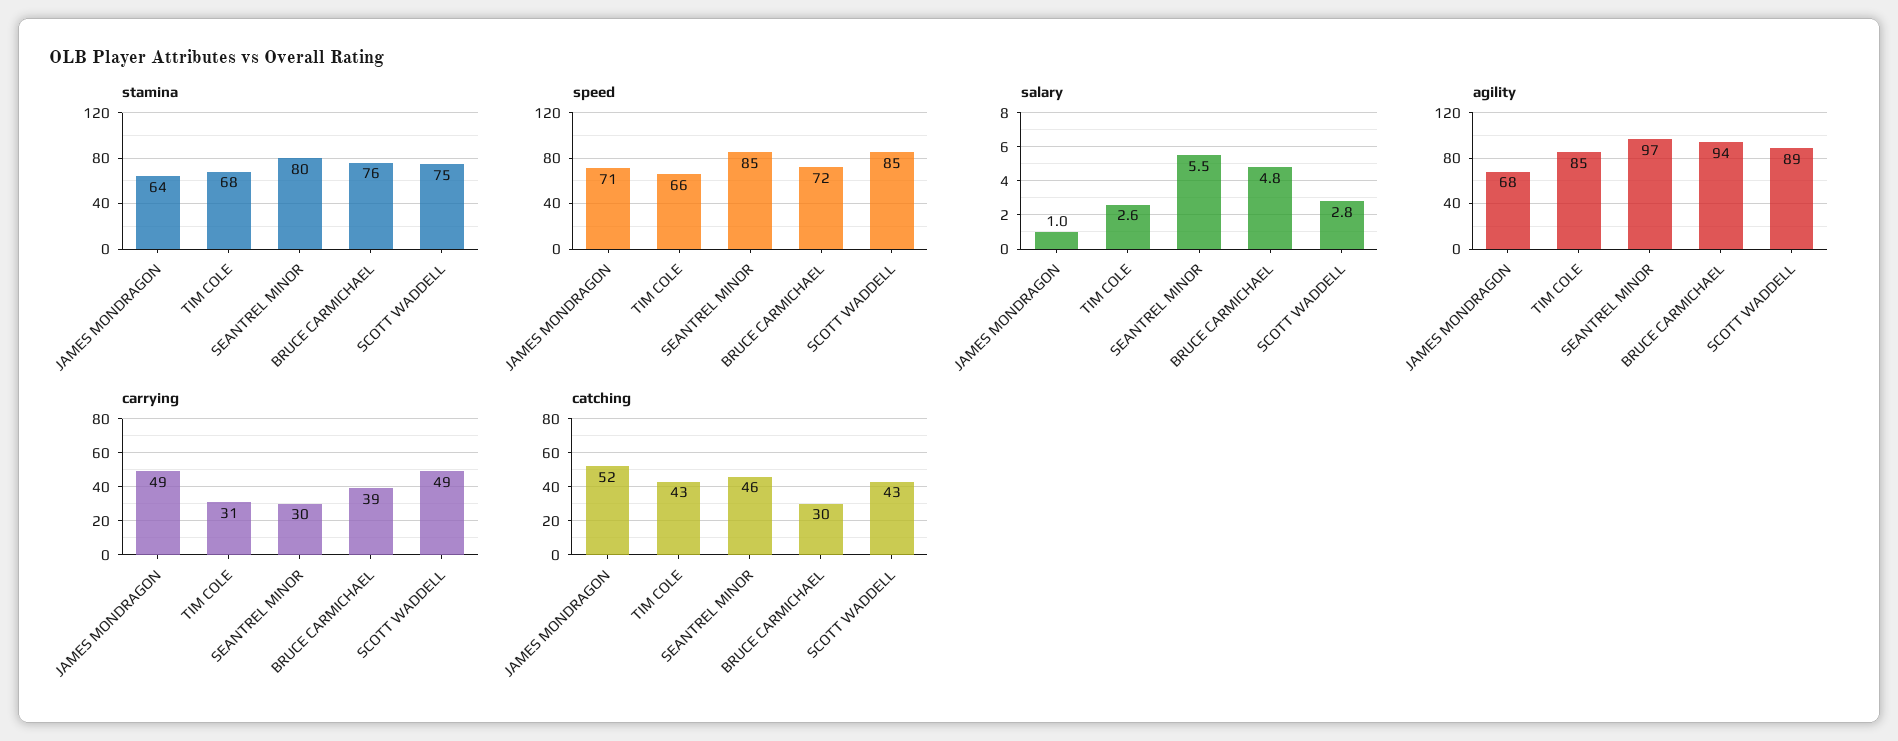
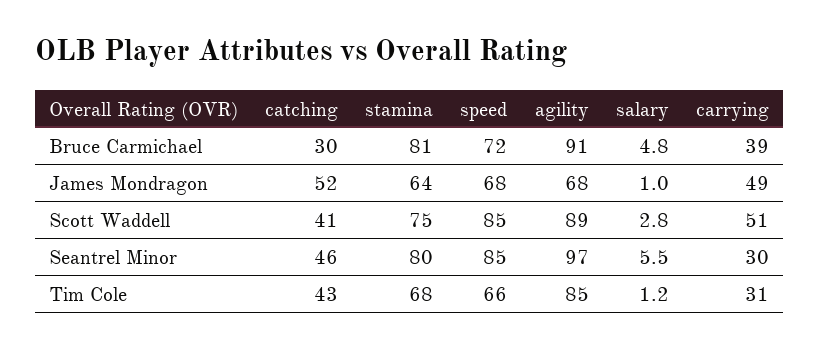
stamina, BRUCE CARMICHAEL: 76 -> 81
speed, JAMES MONDRAGON: 71 -> 68
salary, TIM COLE: 2.6 -> 1.2
agility, BRUCE CARMICHAEL: 94 -> 91
carrying, SCOTT WADDELL: 49 -> 51
catching, SCOTT WADDELL: 43 -> 41

